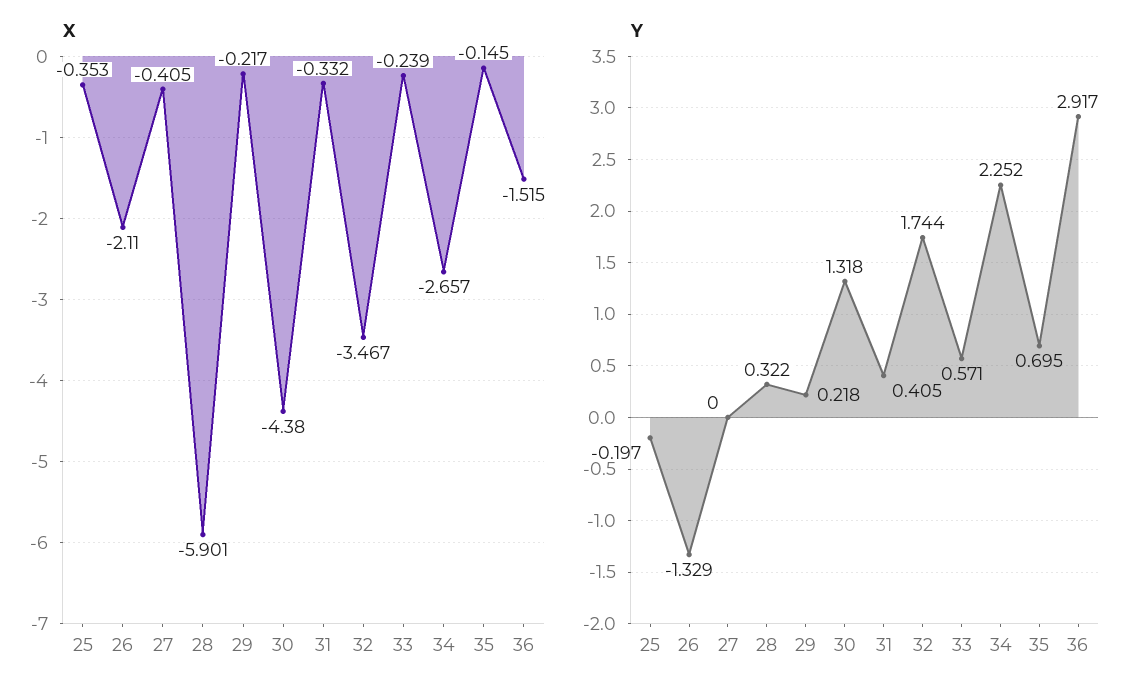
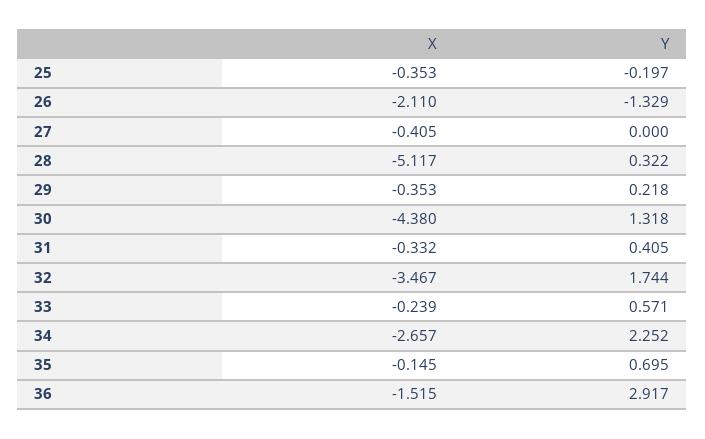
X, 28: -5.901 -> -5.117
X, 29: -0.217 -> -0.353

